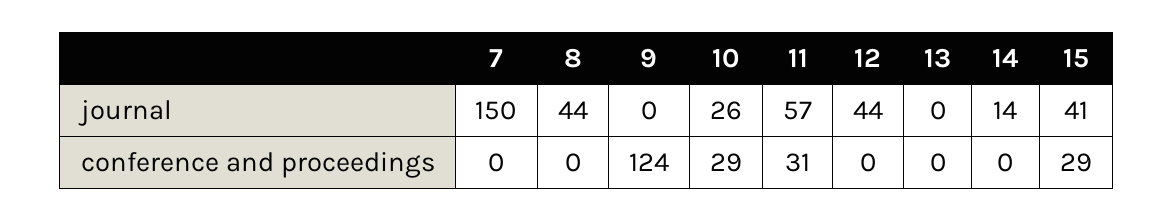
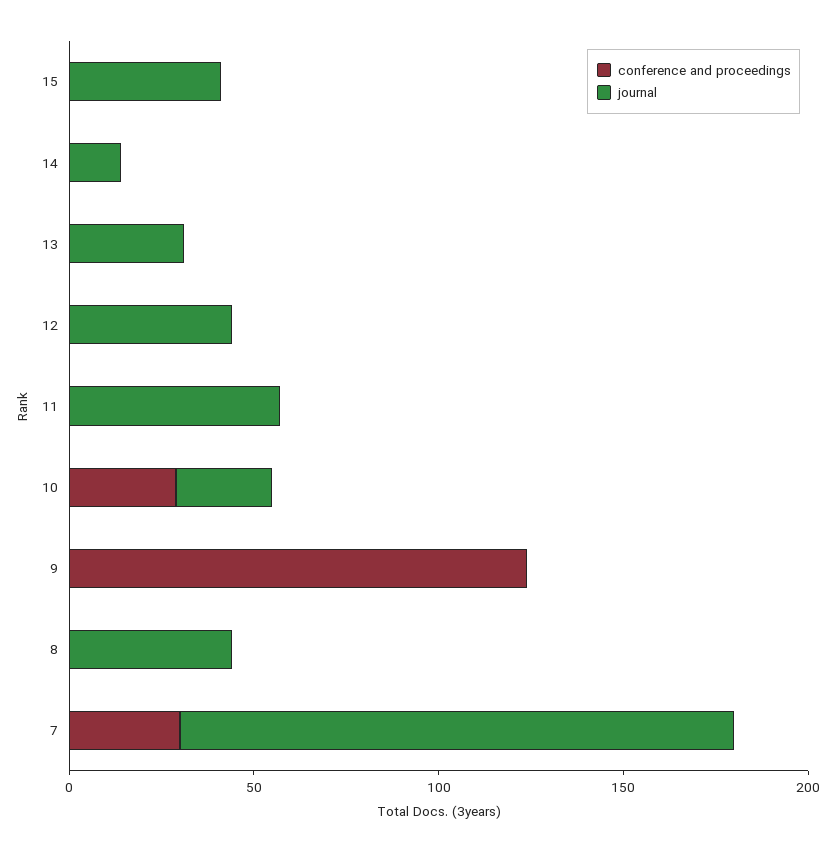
journal, 13: 0 -> 30
conference and proceedings, 7: 0 -> 30
conference and proceedings, 11: 31 -> 0
conference and proceedings, 15: 29 -> 0

